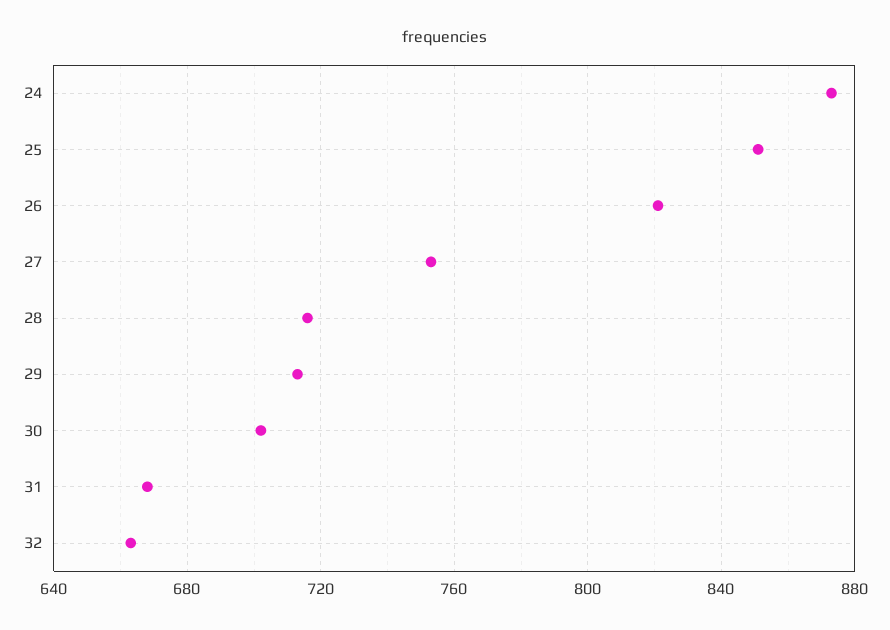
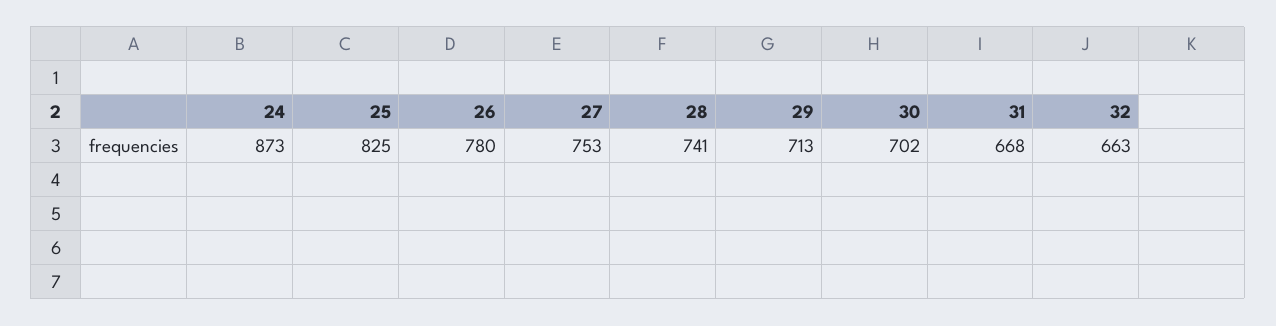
25: 850 -> 825
26: 820 -> 780
28: 715 -> 741

